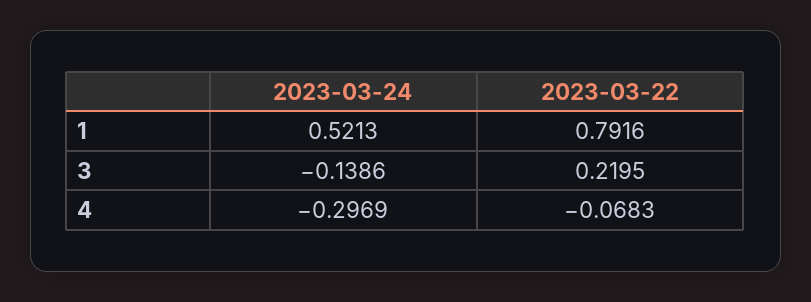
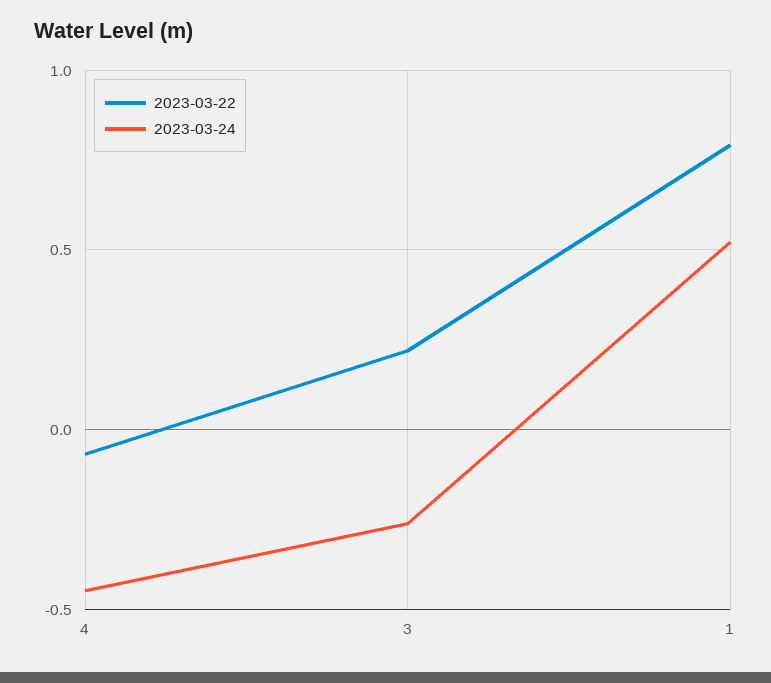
2023-03-24, 3: -0.1386 -> -0.25
2023-03-24, 4: -0.2969 -> -0.45

